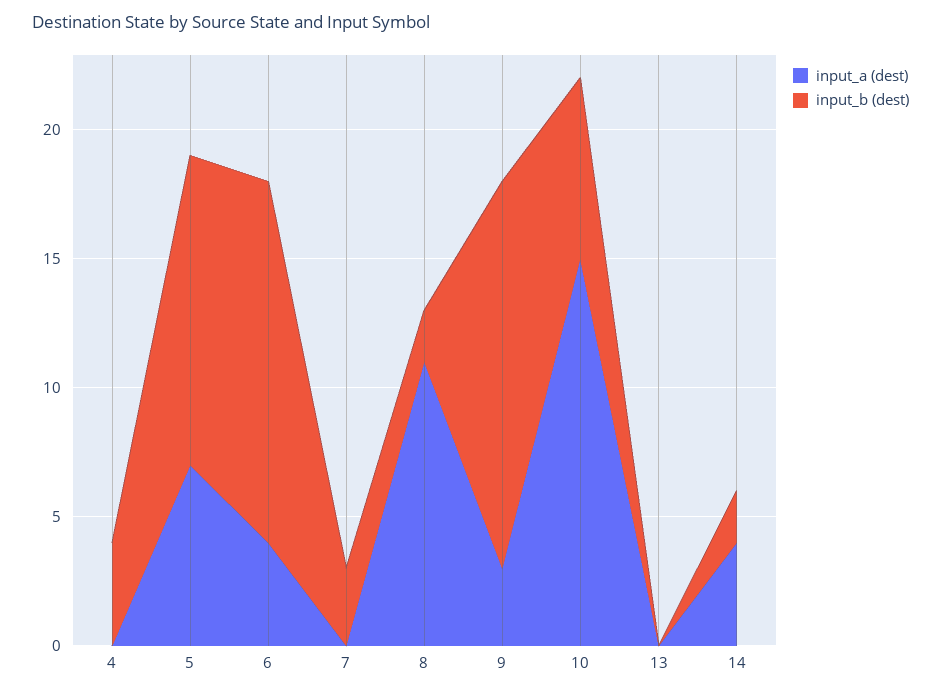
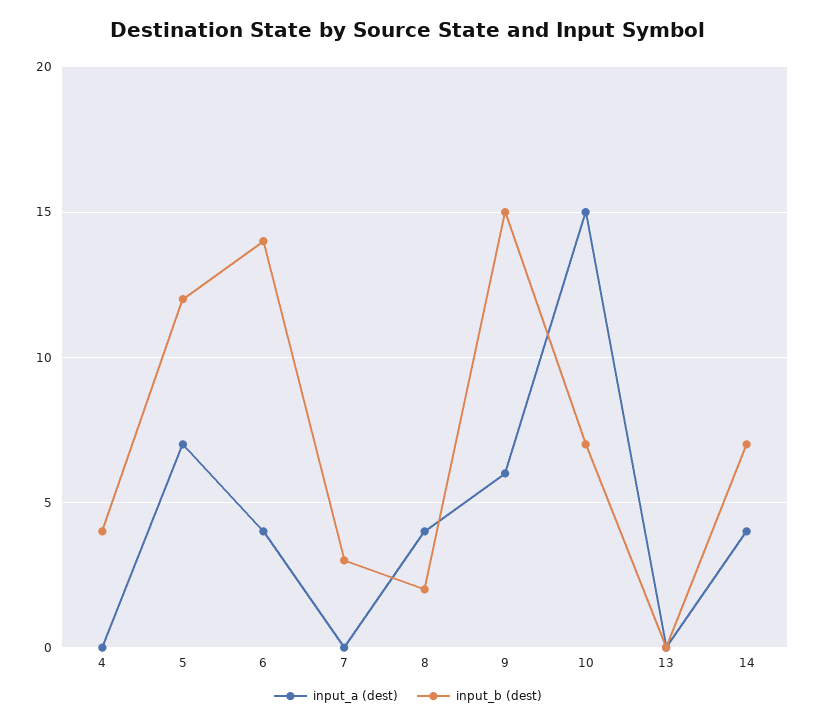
input_a (dest), 8: 11 -> 4
input_a (dest), 9: 3 -> 6
input_b (dest), 14: 2 -> 7

